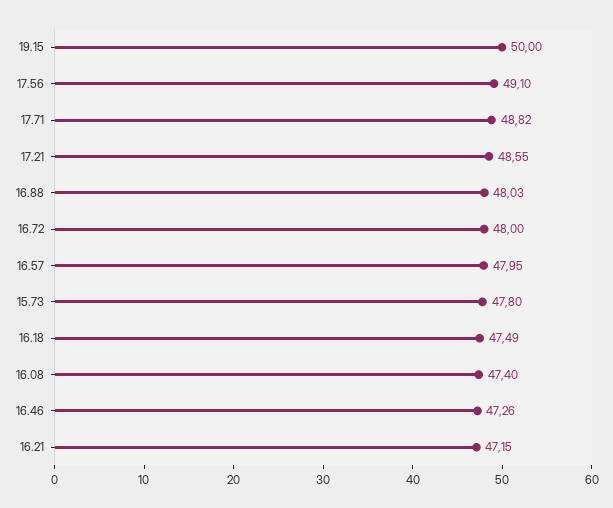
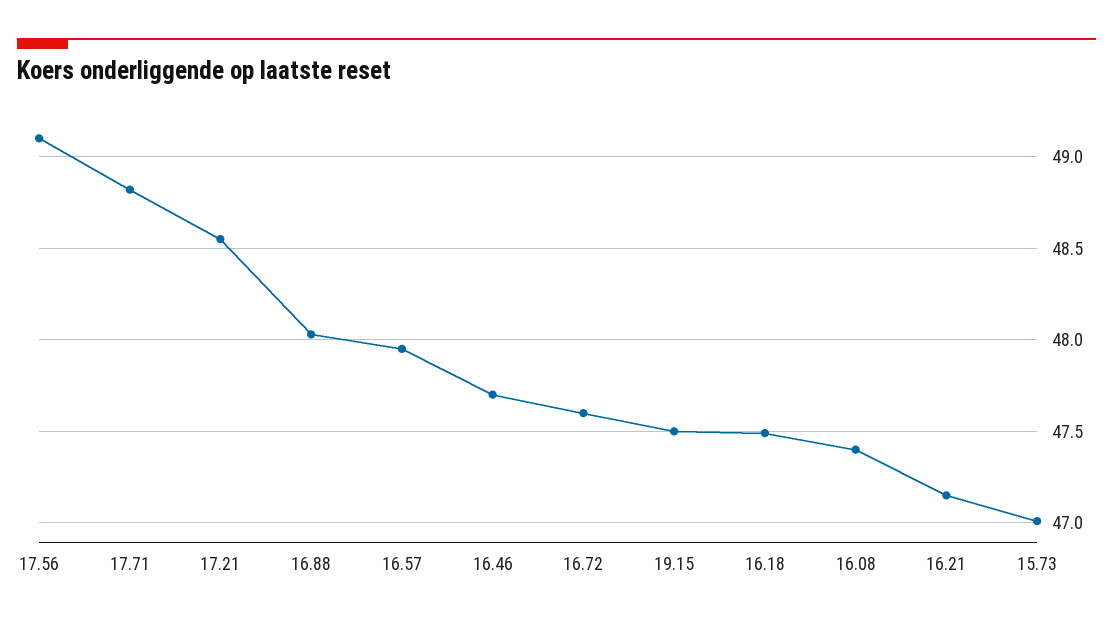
19.15: 50 -> 47.5
16.72: 48 -> 47.6
15.73: 47.8 -> 47
16.46: 47.26 -> 47.7

